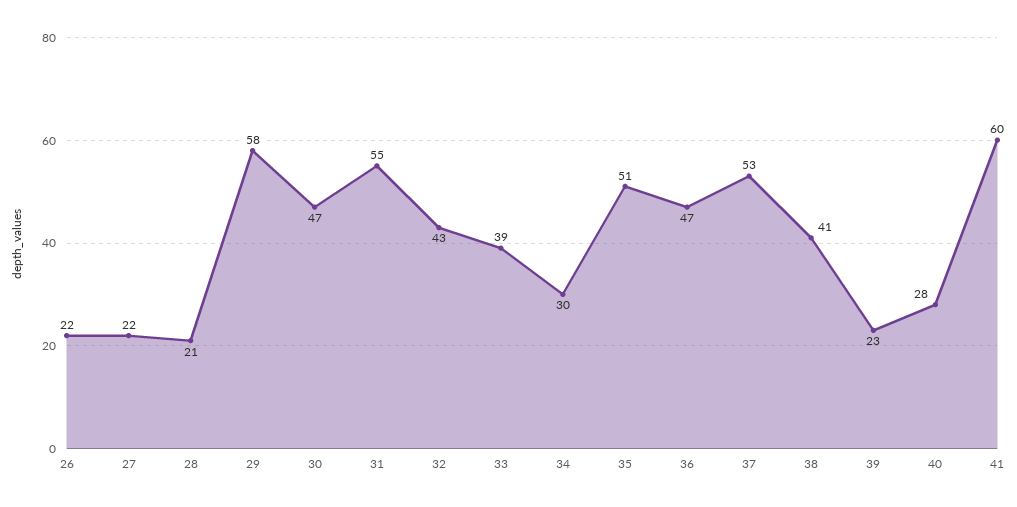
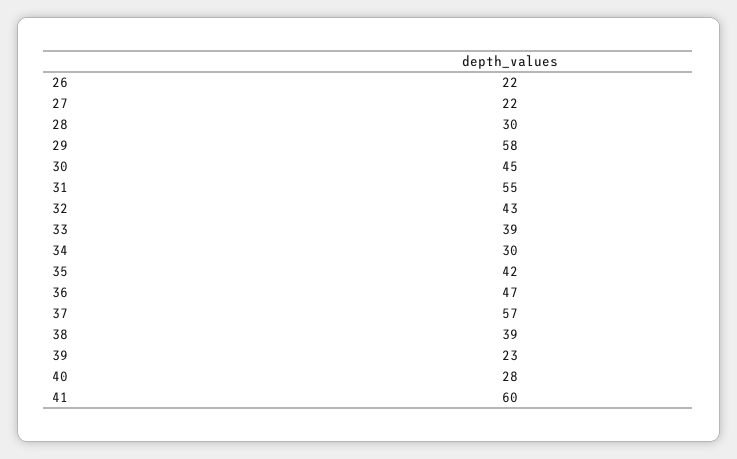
28: 21 -> 30
30: 47 -> 45
35: 51 -> 42
37: 53 -> 57
38: 41 -> 39

